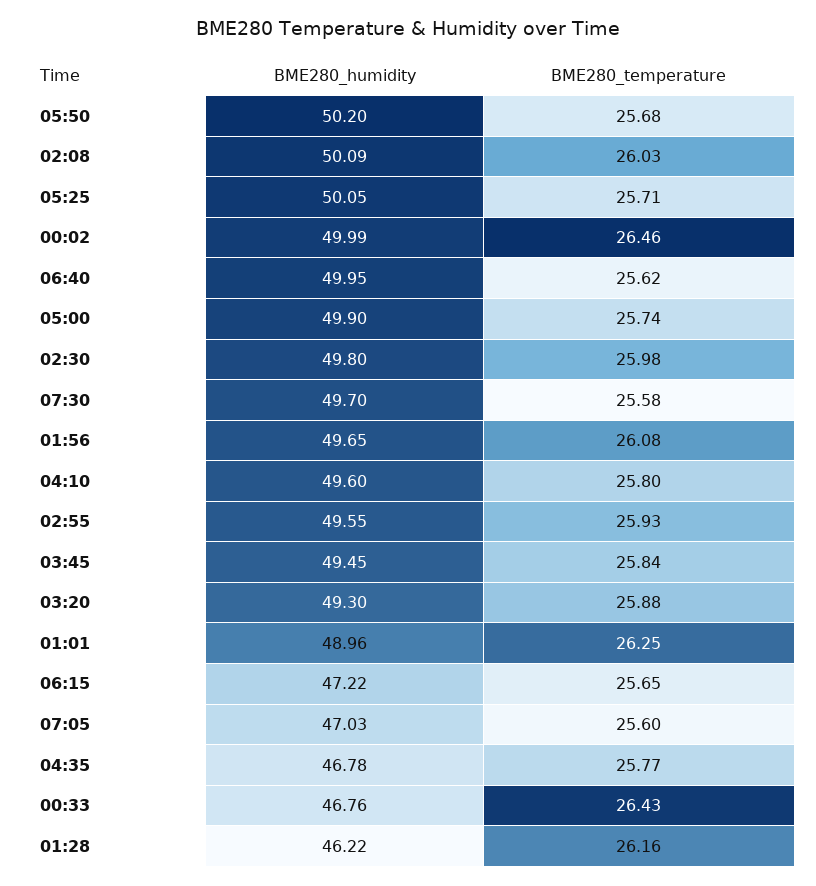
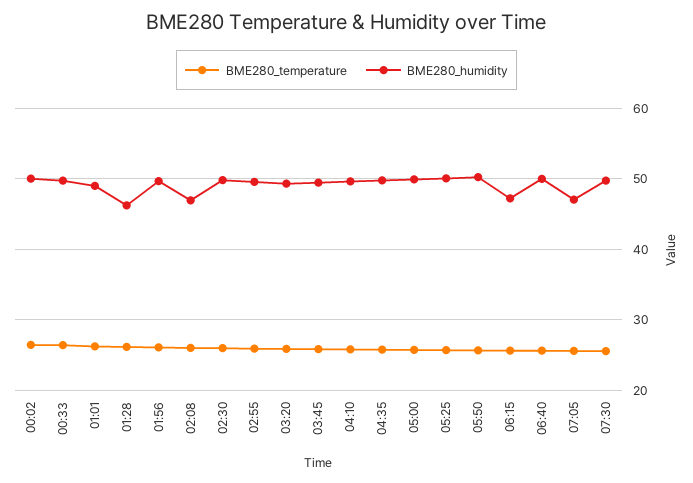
BME280_humidity, 02:08: 50.09 -> 47
BME280_humidity, 04:35: 46.78 -> 50
BME280_humidity, 00:33: 46.76 -> 50

